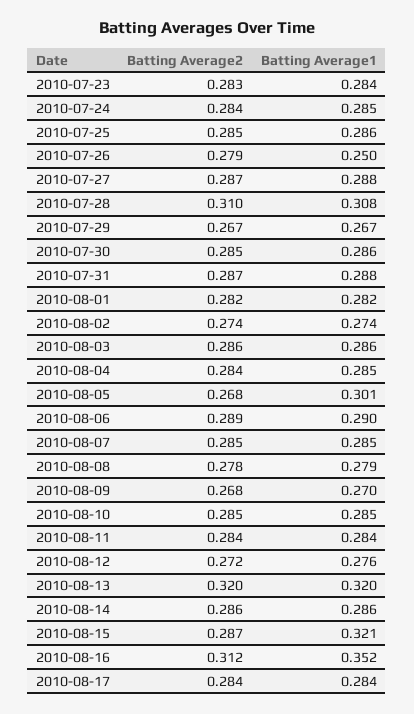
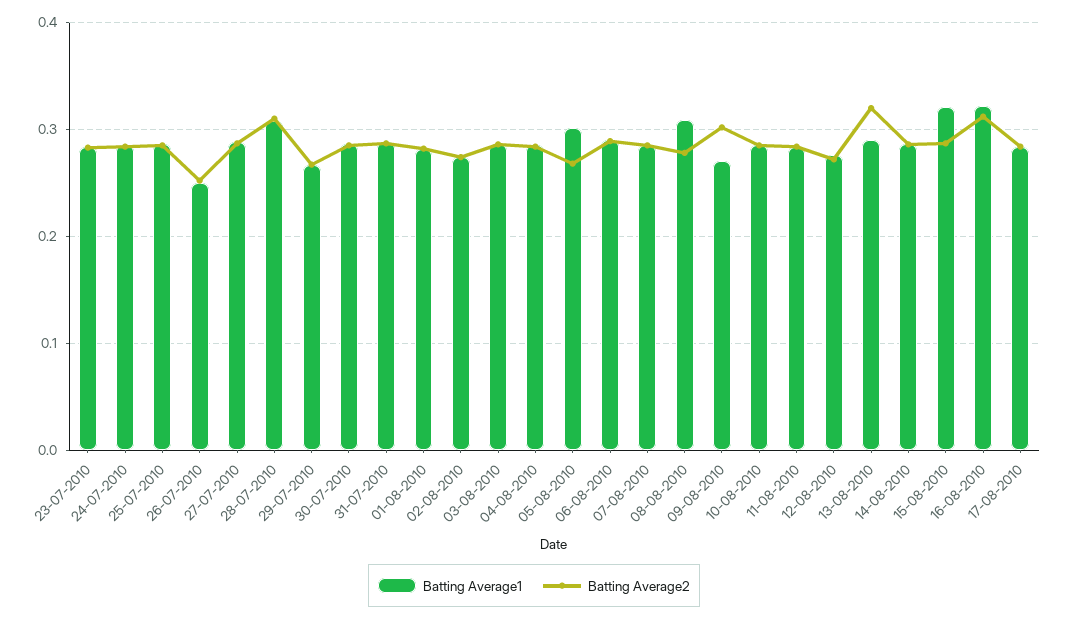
Batting Average2, 2010-07-26: 0.279 -> 0.25
Batting Average1, 2010-08-08: 0.279 -> 0.31
Batting Average2, 2010-08-09: 0.268 -> 0.3
Batting Average1, 2010-08-13: 0.32 -> 0.29
Batting Average1, 2010-08-16: 0.352 -> 0.32

